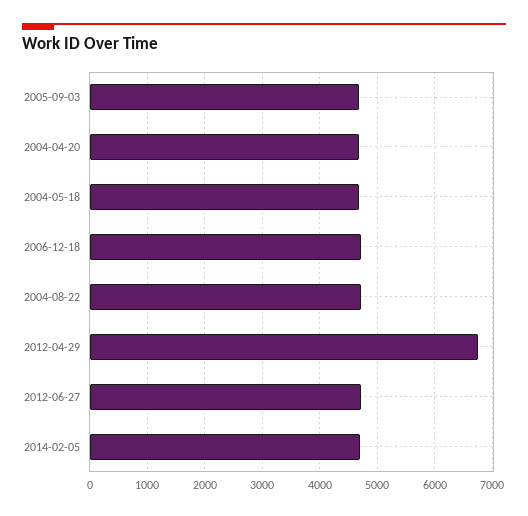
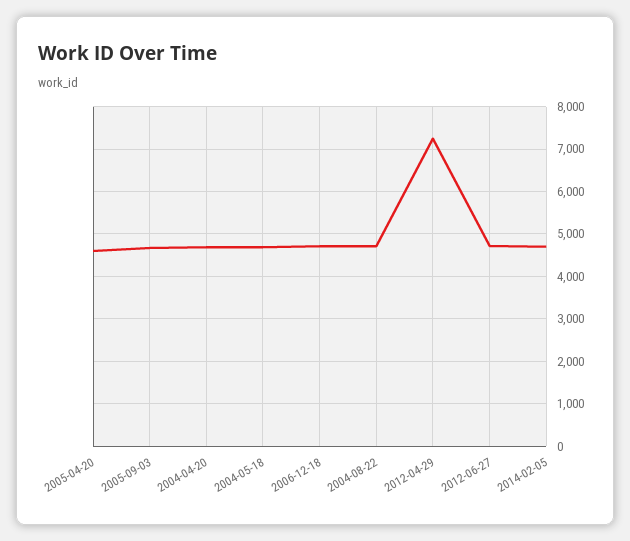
2012-04-29: 6800 -> 7200
2005-04-20: none -> 4600

